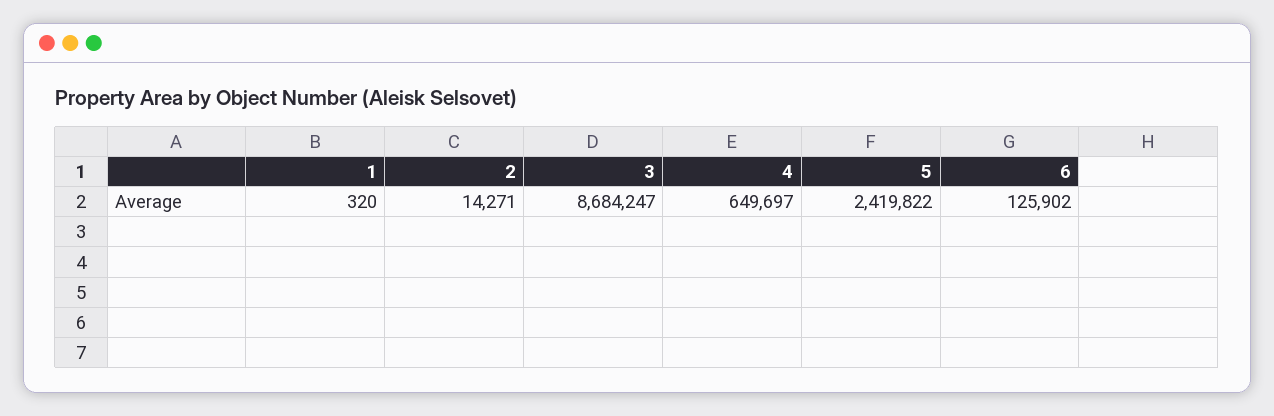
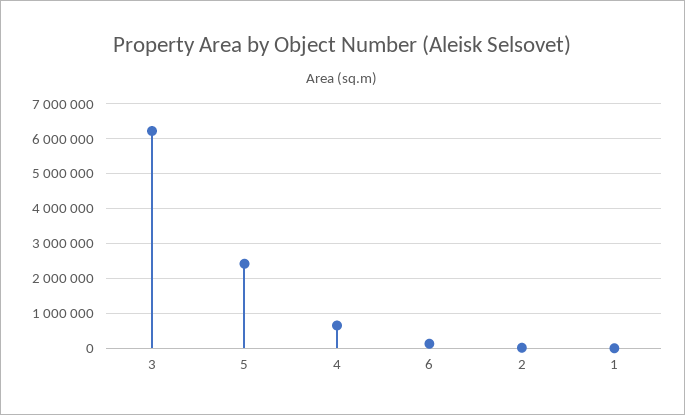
3: 8684247 -> 6200000

